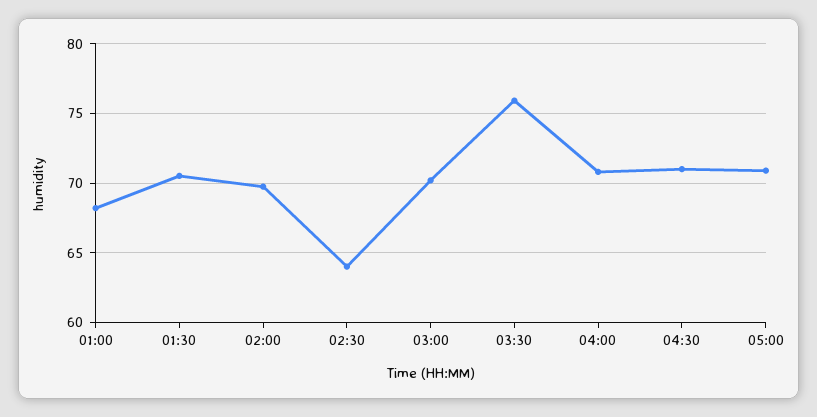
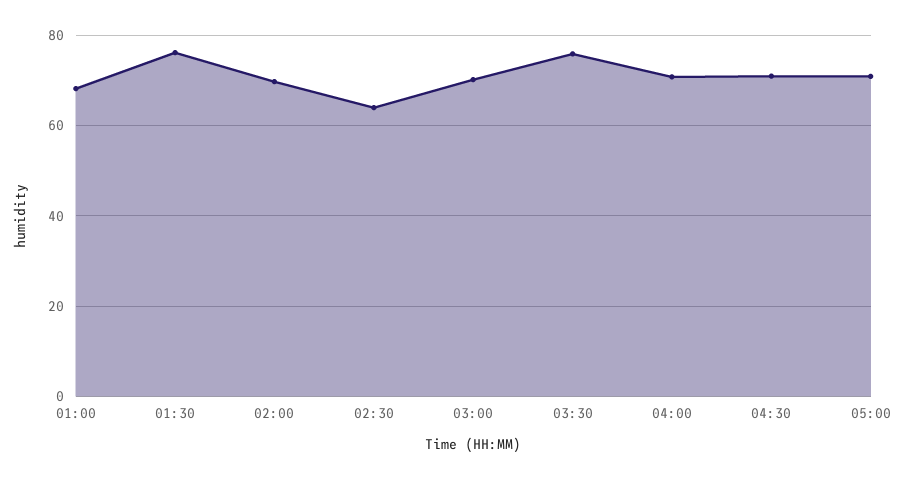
01:30: 70.5 -> 76

